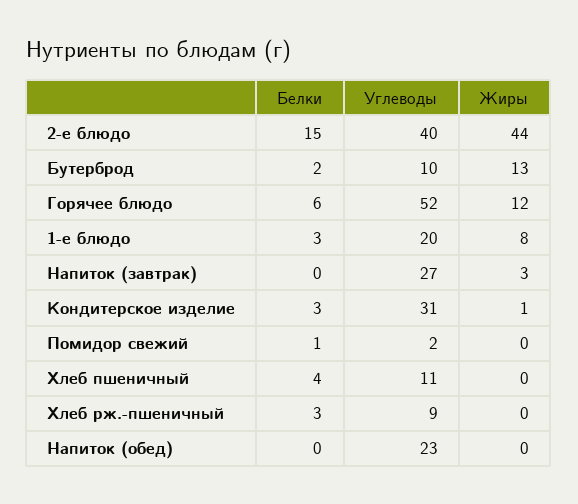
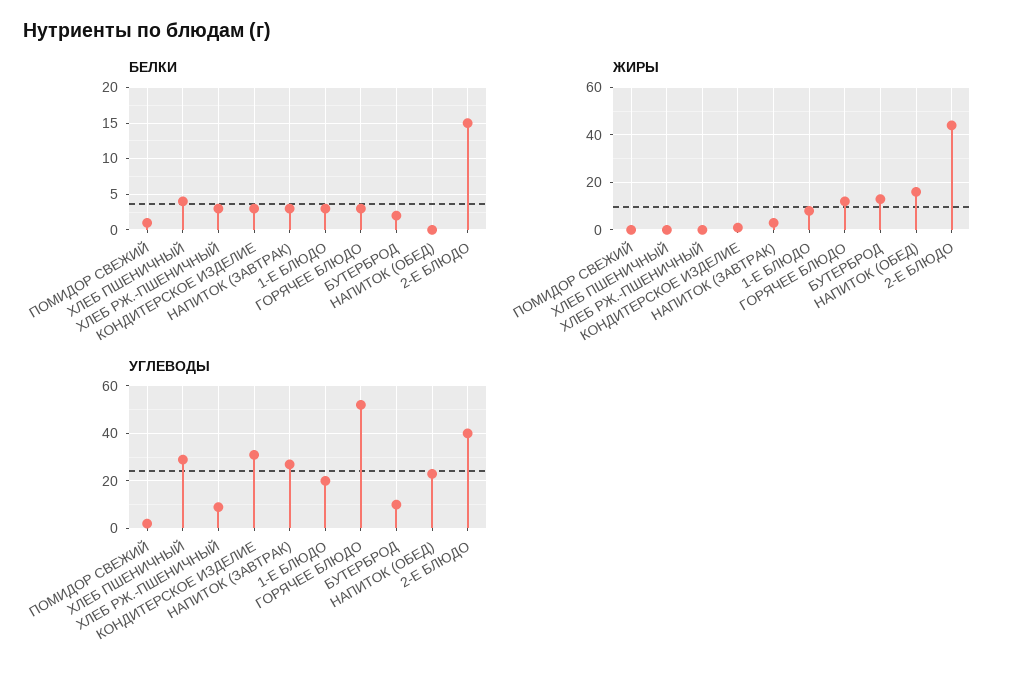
Белки, Горячее блюдо: 6 -> 3
Белки, Напиток (завтрак): 0 -> 3
Углеводы, Хлеб пшеничный: 11 -> 30
Жиры, Напиток (обед): 0 -> 15

